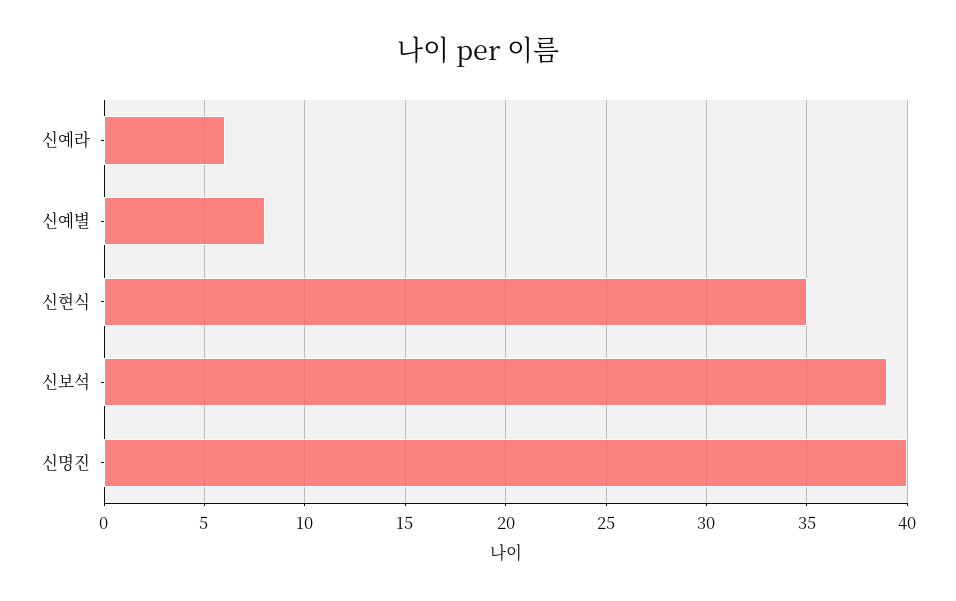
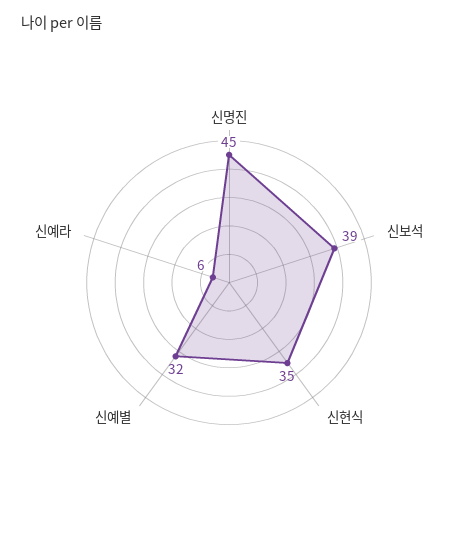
신예별: 8 -> 32
신명진: 40 -> 45

